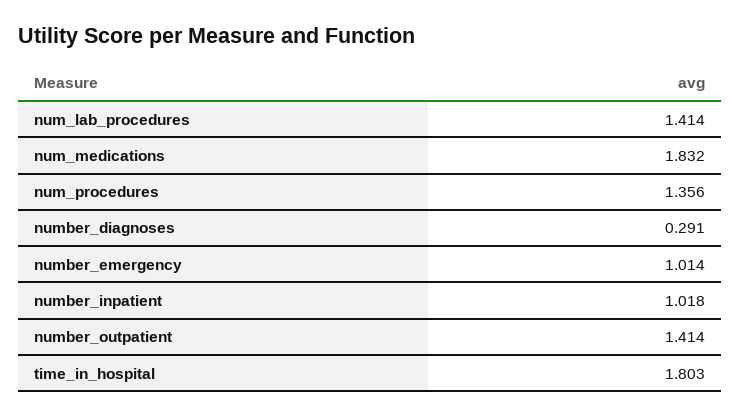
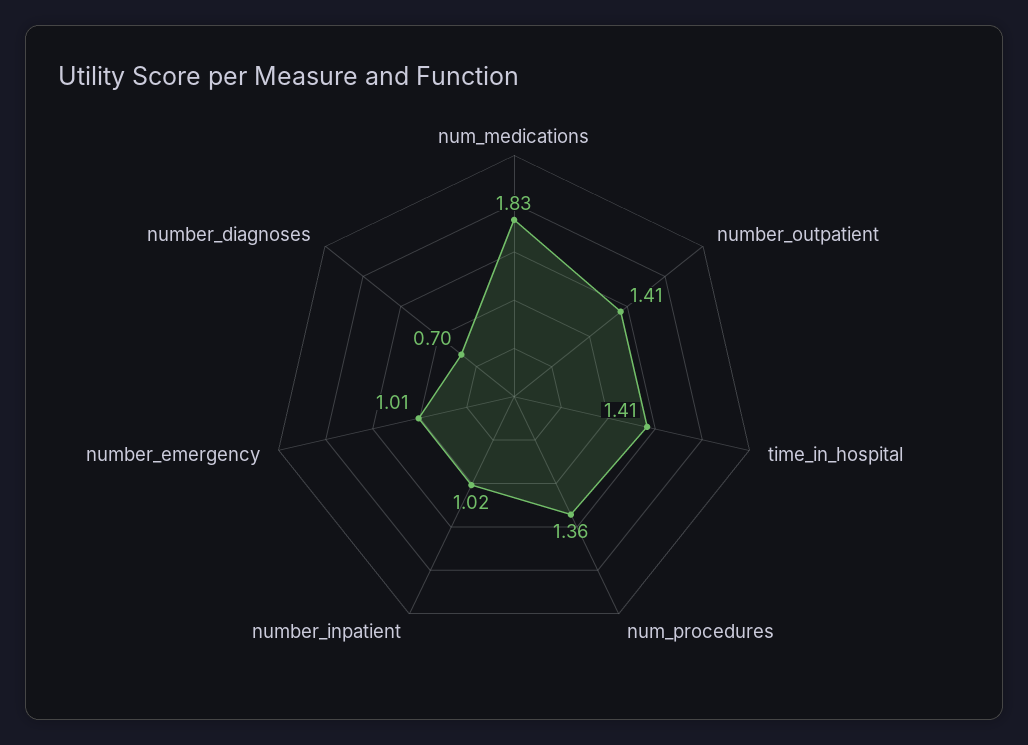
num_lab_procedures: 1.414 -> none
number_diagnoses: 0.291 -> 0.7
time_in_hospital: 1.803 -> 1.41

